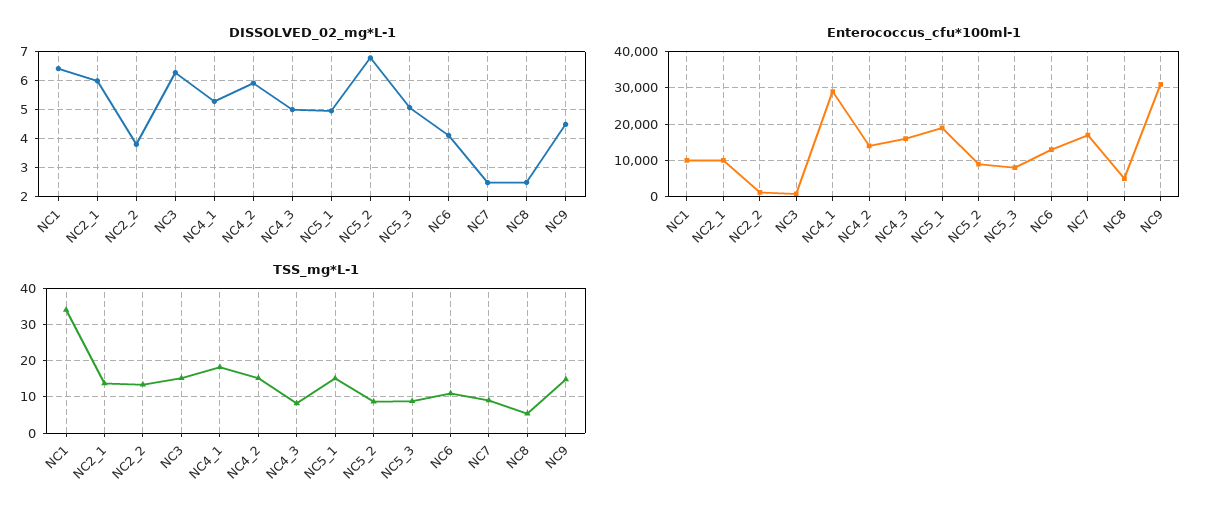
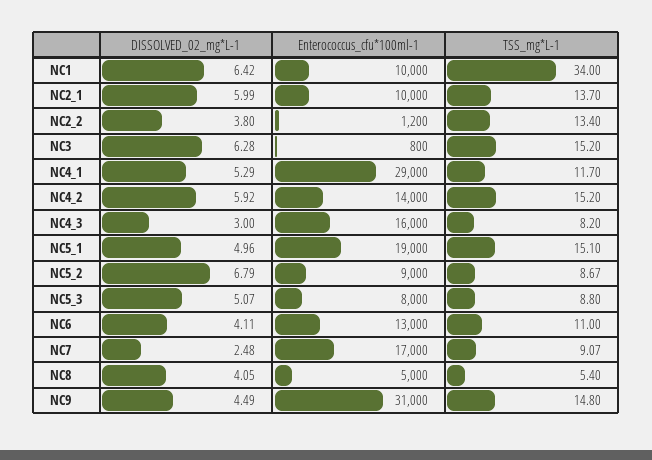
DISSOLVED_02_mg*L-1, NC4_3: 5 -> 3
DISSOLVED_02_mg*L-1, NC8: 2.5 -> 4.05
TSS_mg*L-1, NC4_1: 18 -> 11.7

